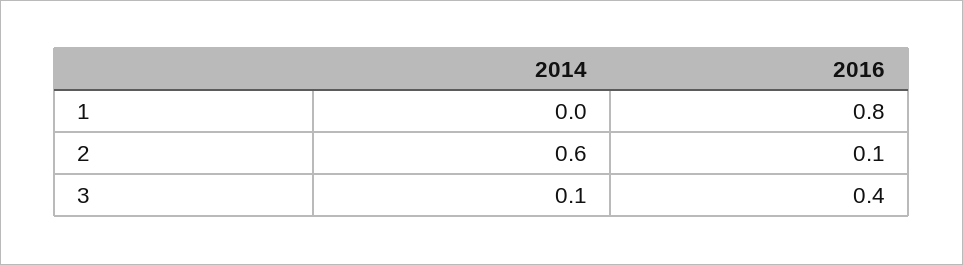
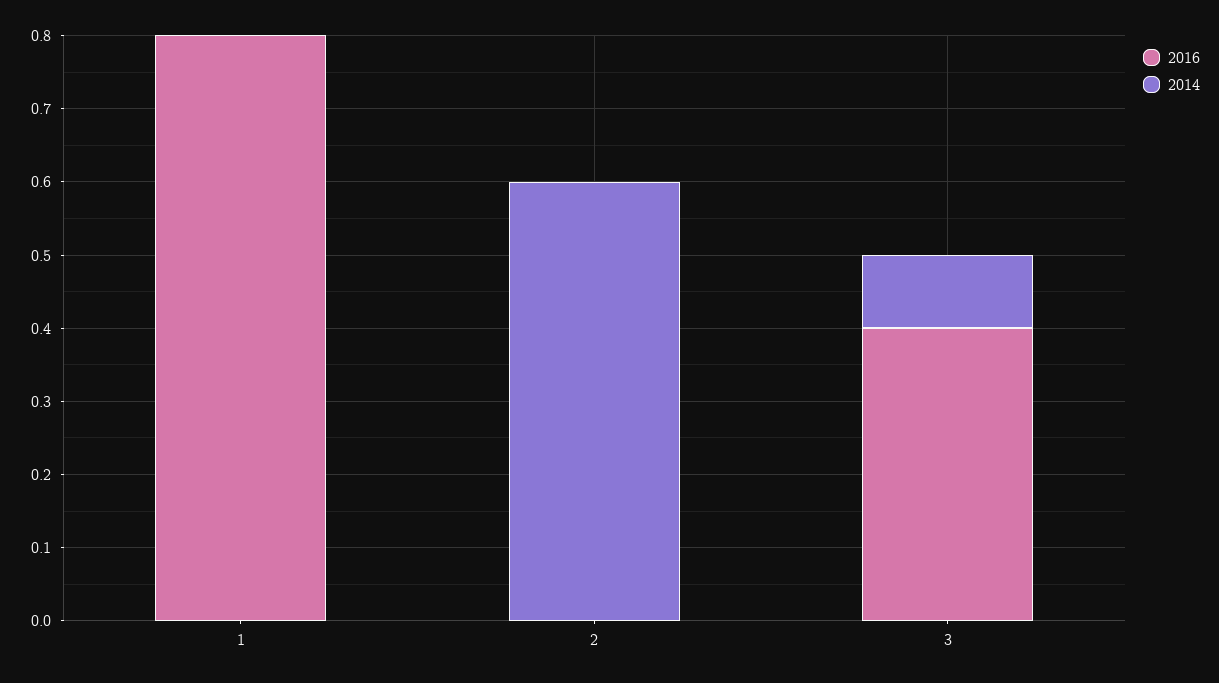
2016, 2: 0.1 -> 0

